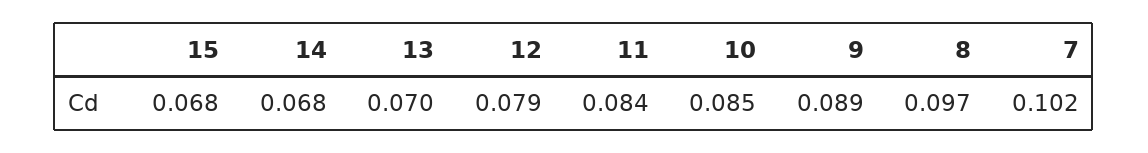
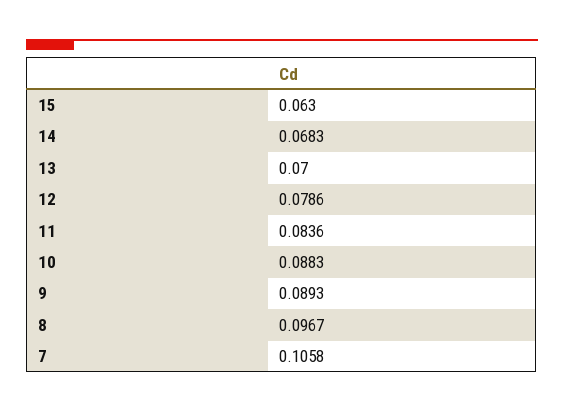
15: 0.068 -> 0.063
10: 0.085 -> 0.0883
7: 0.102 -> 0.1058

